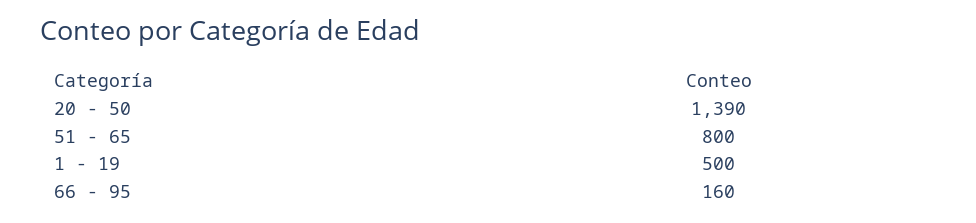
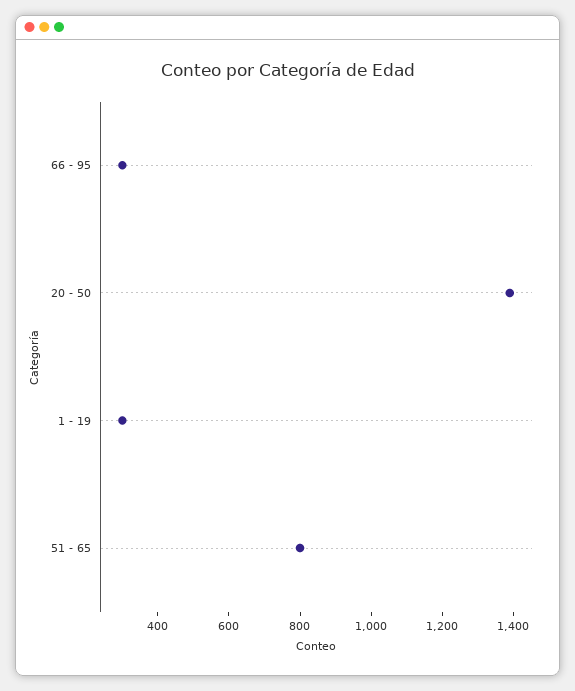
1 - 19: 500 -> 300
66 - 95: 160 -> 300

